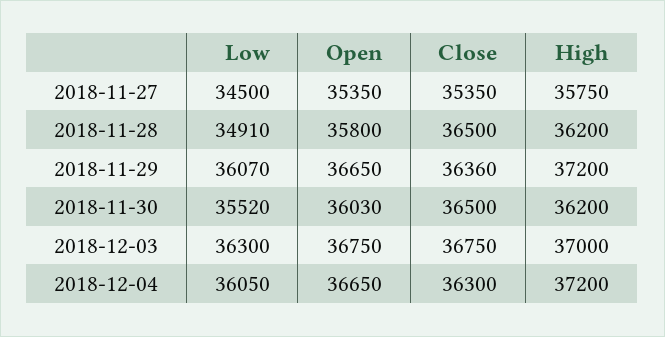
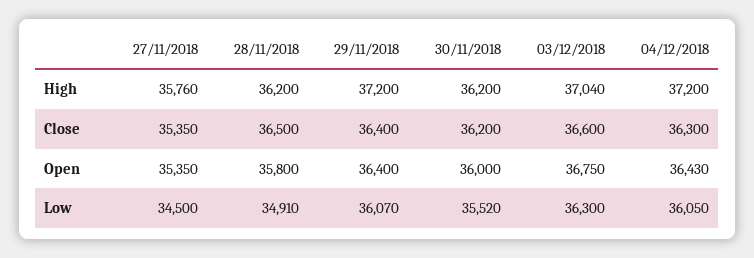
High, 2018-11-27: 35750 -> 35760
Open, 2018-11-29: 36650 -> 36400
Close, 2018-11-29: 36360 -> 36400
Open, 2018-11-30: 36030 -> 36000
Close, 2018-11-30: 36500 -> 36200
Close, 2018-12-03: 36750 -> 36600
High, 2018-12-03: 37000 -> 37040
Open, 2018-12-04: 36650 -> 36430

